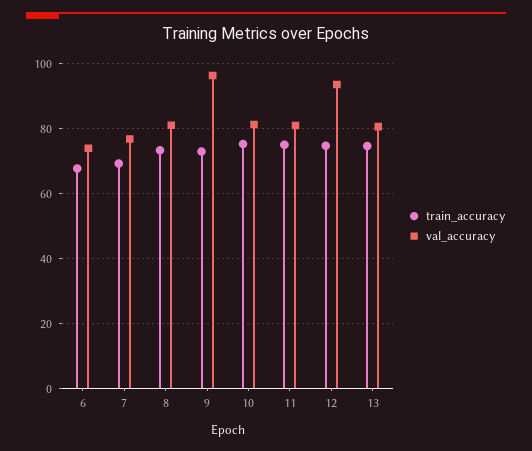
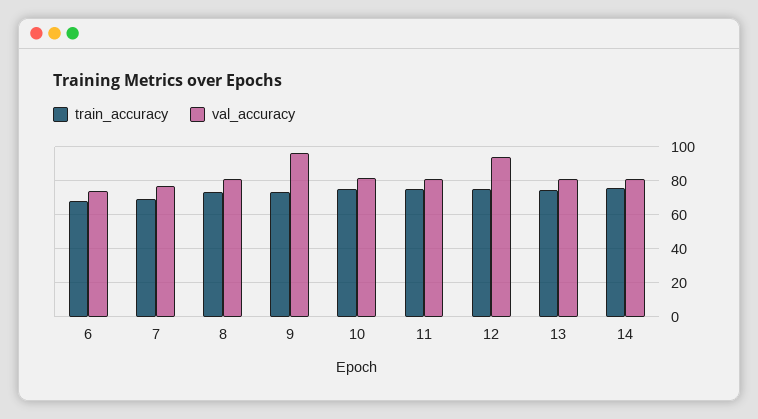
train_accuracy, 14: none -> 75
val_accuracy, 14: none -> 80

